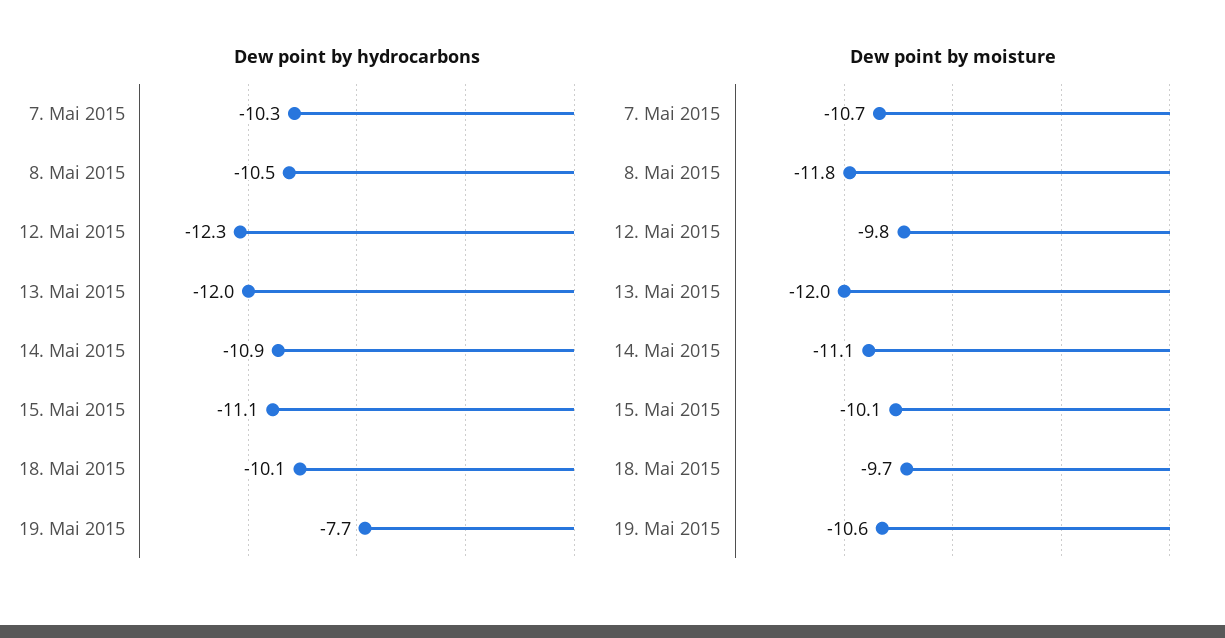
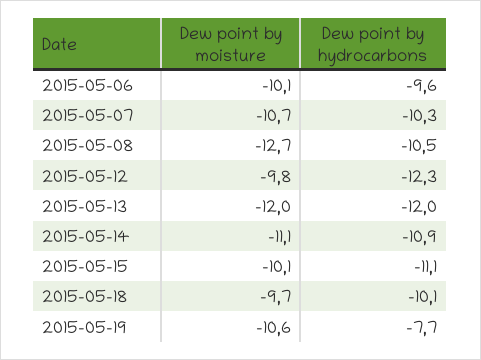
Dew point by moisture, 8. Mai 2015: -11.8 -> -12.7
Dew point by moisture, 2015-05-06: none -> -10.1
Dew point by hydrocarbons, 2015-05-06: none -> -9.6

